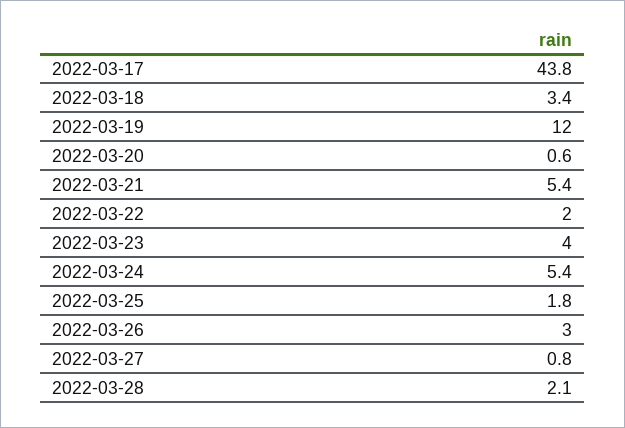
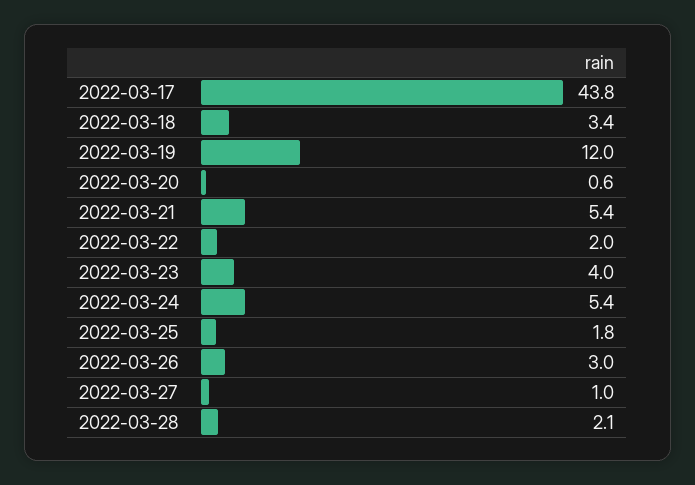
2022-03-27: 0.8 -> 1

